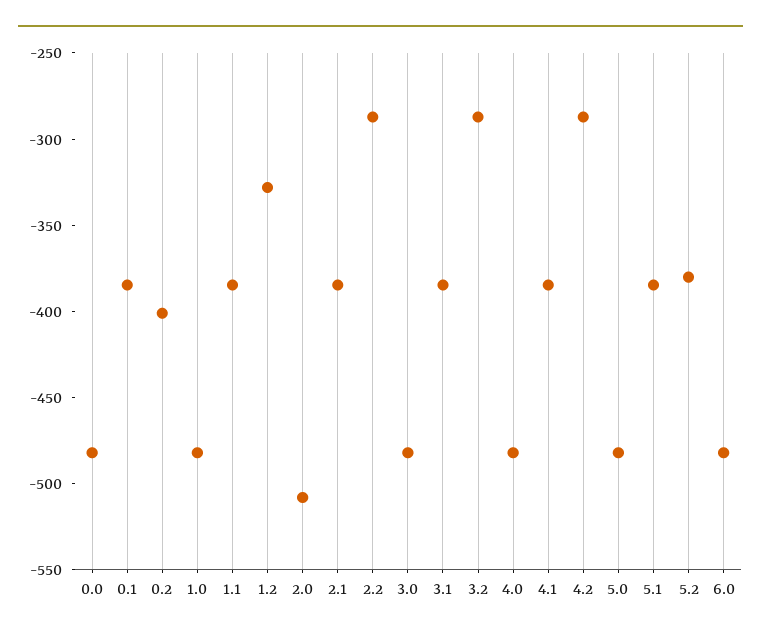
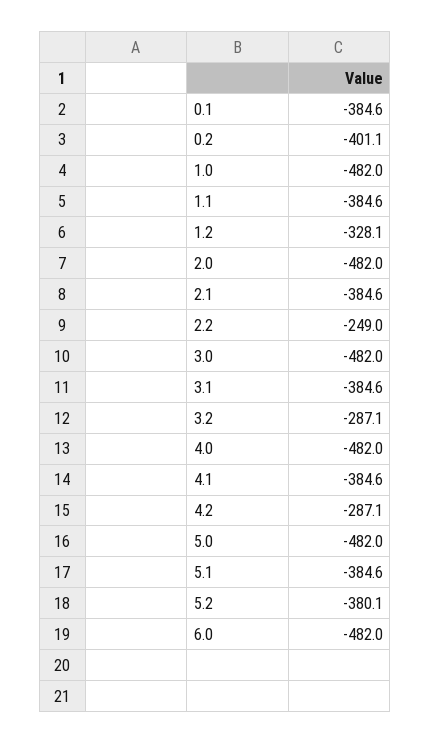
0.0: -480 -> none
2.0: -510 -> -482
2.2: -290 -> -249

